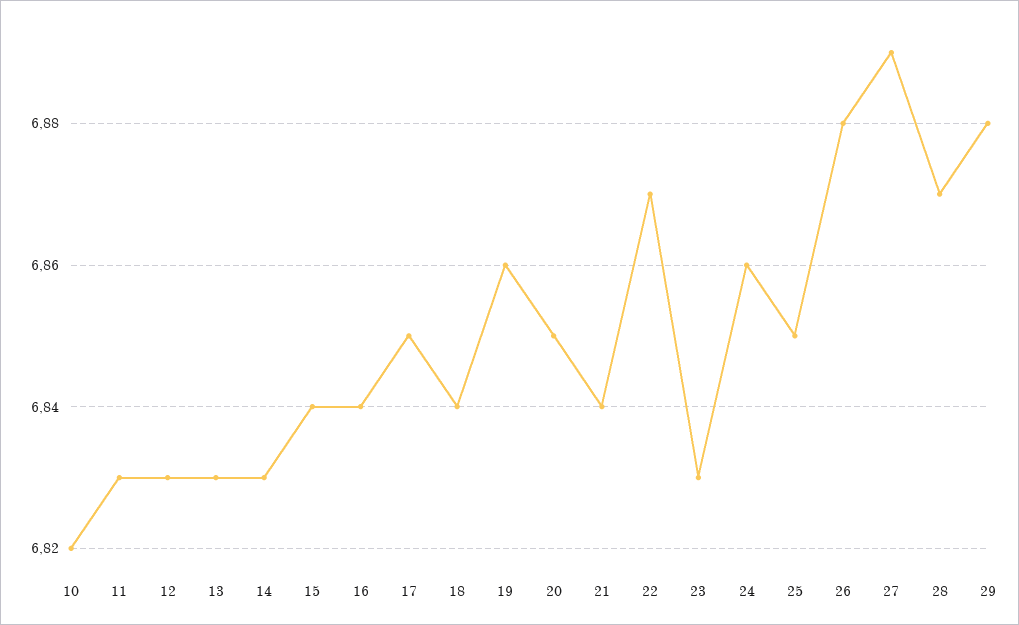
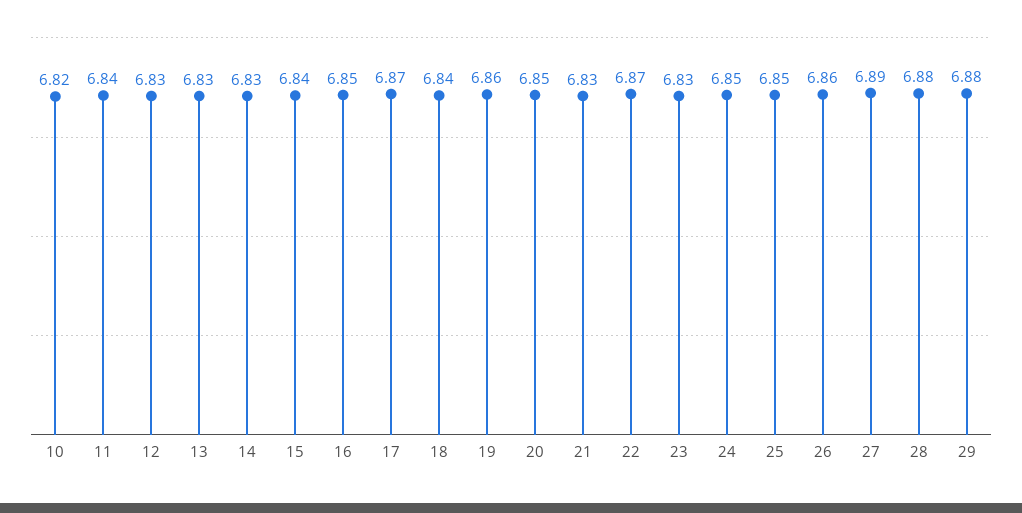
11: 6.83 -> 6.84
16: 6.84 -> 6.85
17: 6.85 -> 6.87
21: 6.84 -> 6.83
24: 6.86 -> 6.85
26: 6.88 -> 6.86
28: 6.87 -> 6.88

